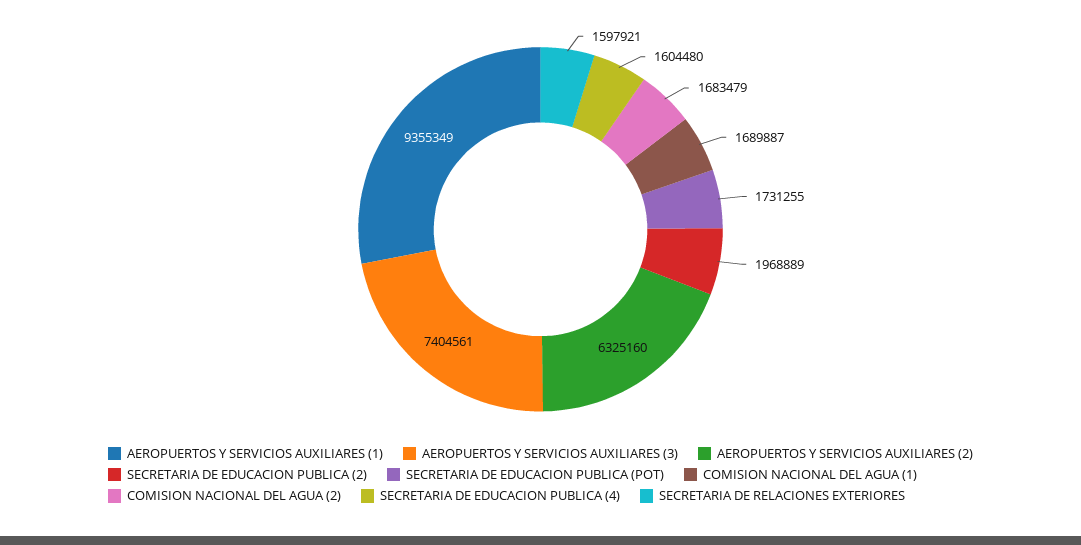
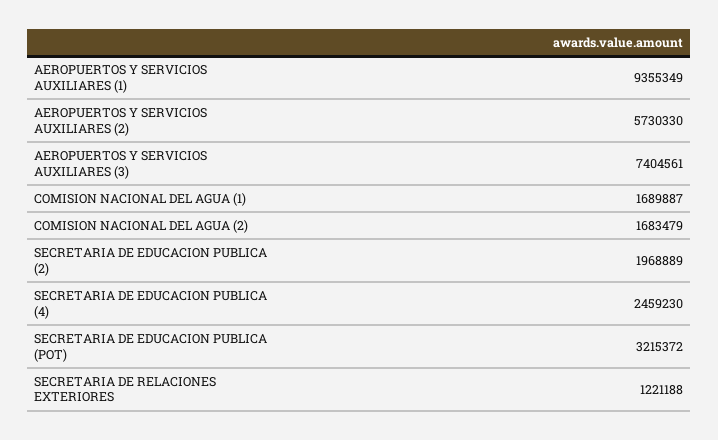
AEROPUERTOS Y SERVICIOS AUXILIARES (2): 6325160 -> 5730330
SECRETARIA DE EDUCACION PUBLICA (POT): 1731255 -> 3215372
SECRETARIA DE EDUCACION PUBLICA (4): 1604480 -> 2459230
SECRETARIA DE RELACIONES EXTERIORES: 1597921 -> 1221188

